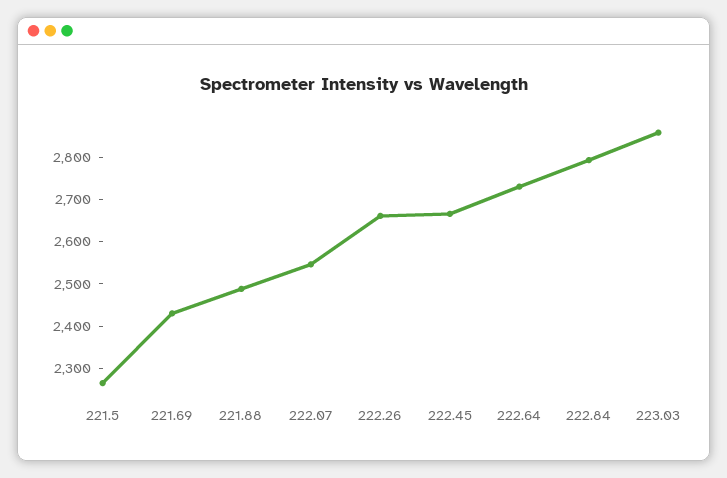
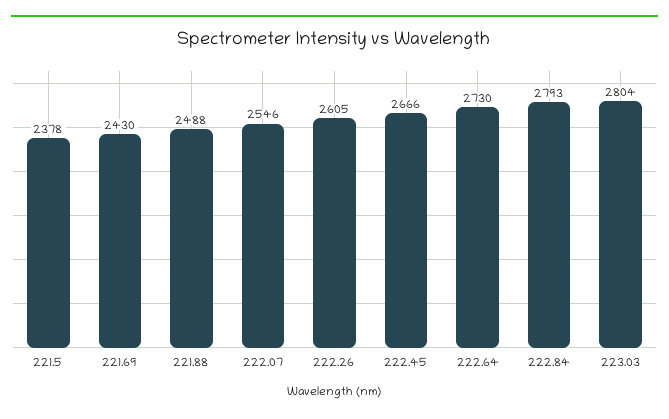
221.5: 2260 -> 2378
222.26: 2660 -> 2605
223.03: 2860 -> 2804

